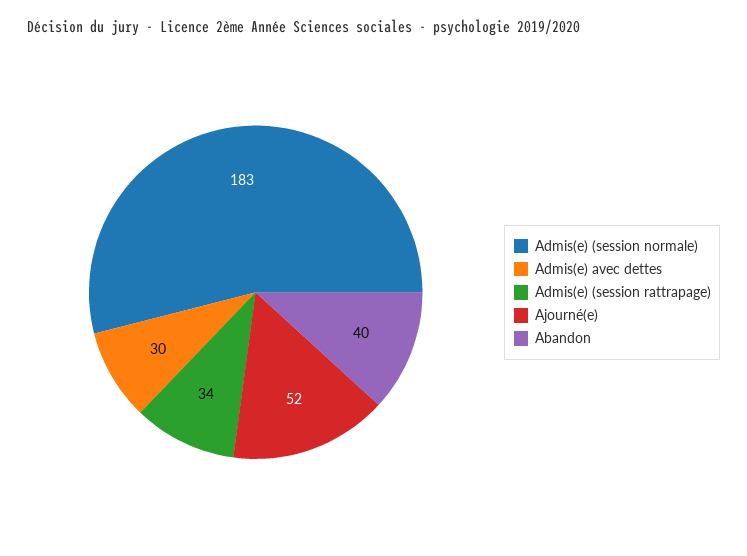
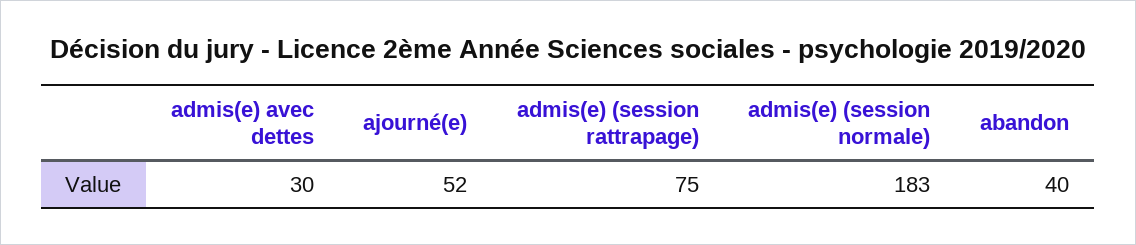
Admis(e) (session rattrapage): 34 -> 75

